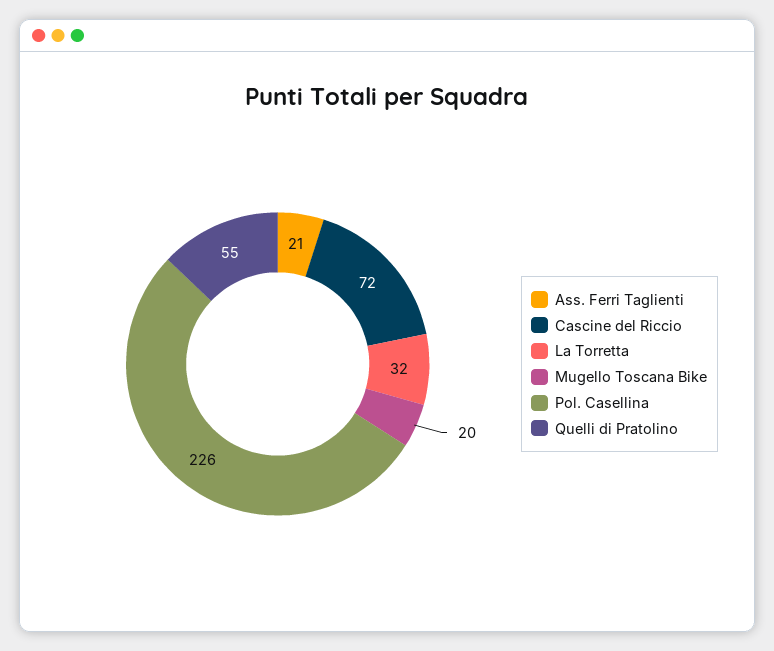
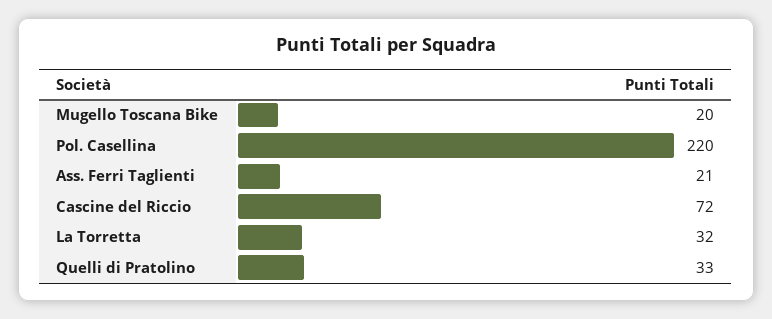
Pol. Casellina: 226 -> 220
Quelli di Pratolino: 55 -> 33

